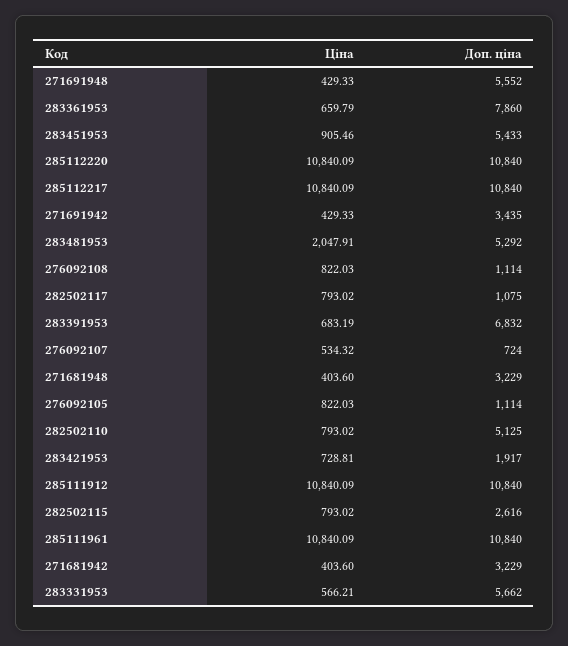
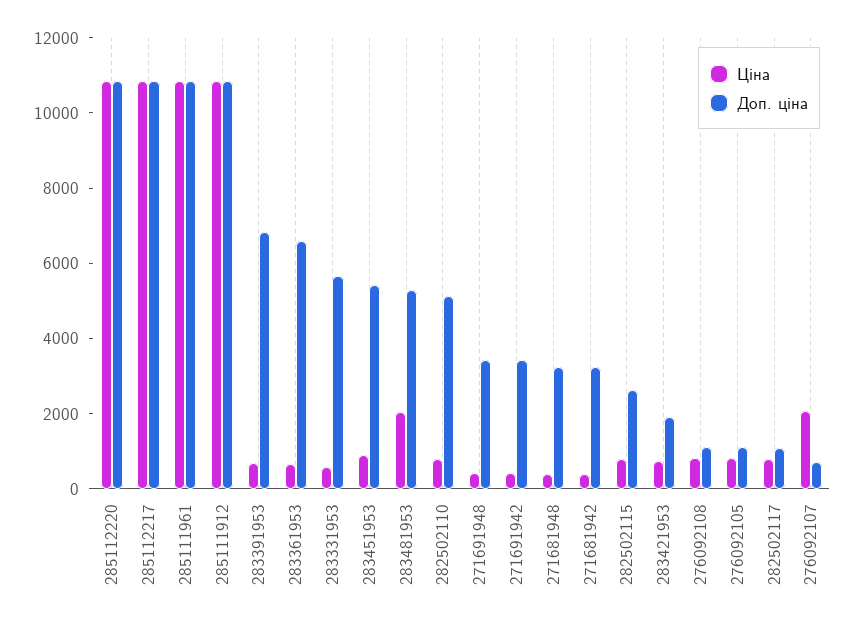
Доп. ціна, 271691948: 5552 -> 3500
Доп. ціна, 283361953: 7860 -> 6500
Ціна, 276092107: 534.32 -> 2000

